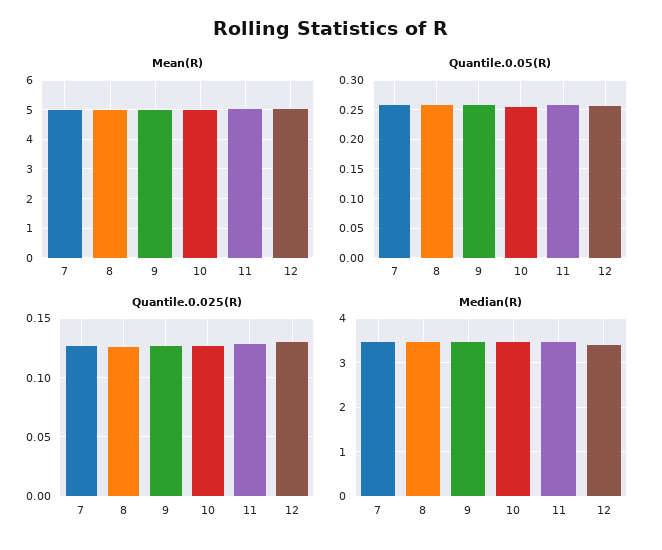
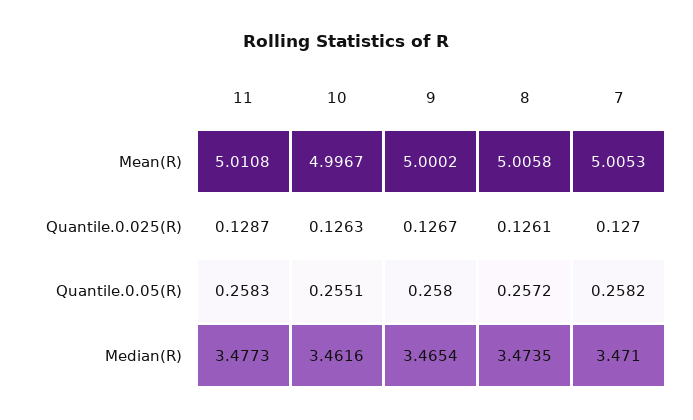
Mean(R), 12: 5 -> none
Quantile.0.05(R), 12: 0.25 -> none
Quantile.0.025(R), 12: 0.13 -> none
Median(R), 12: 3.4 -> none

